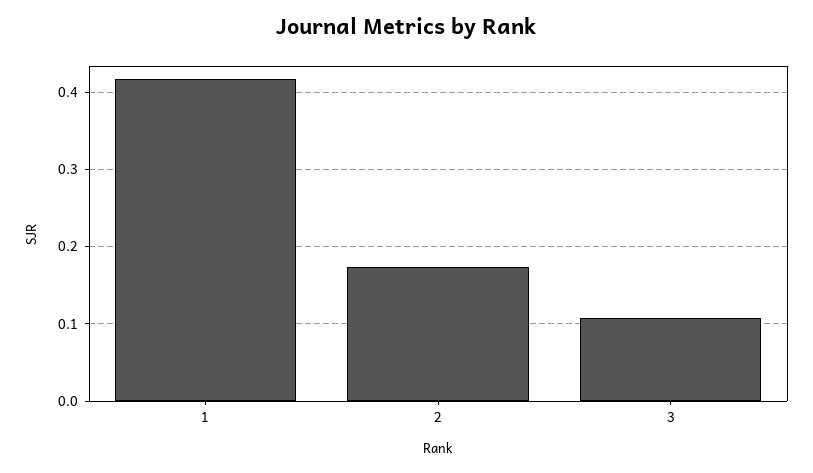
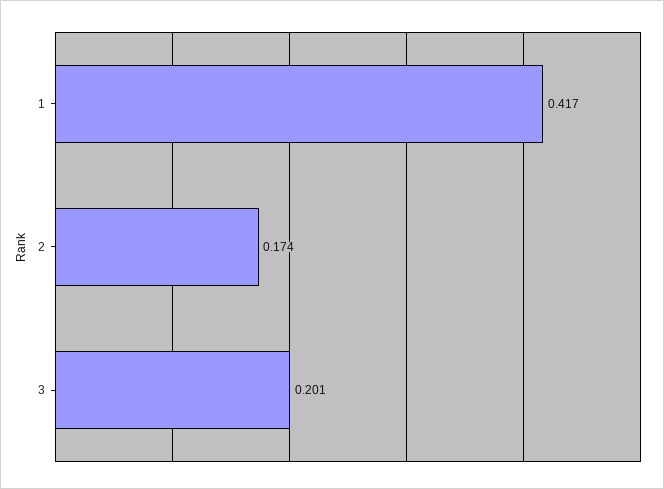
3: 0.11 -> 0.201

